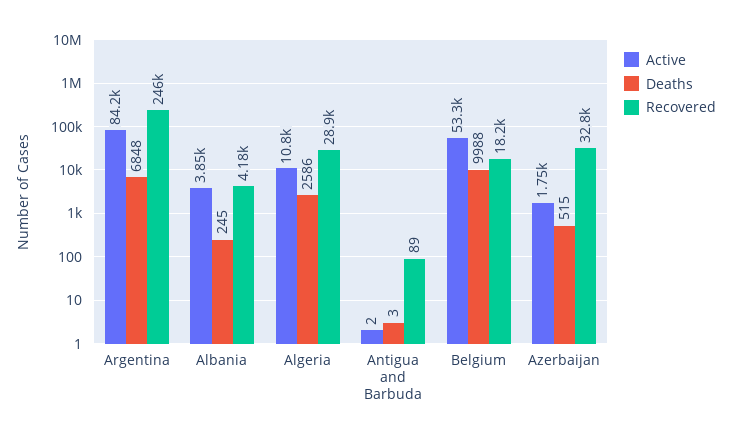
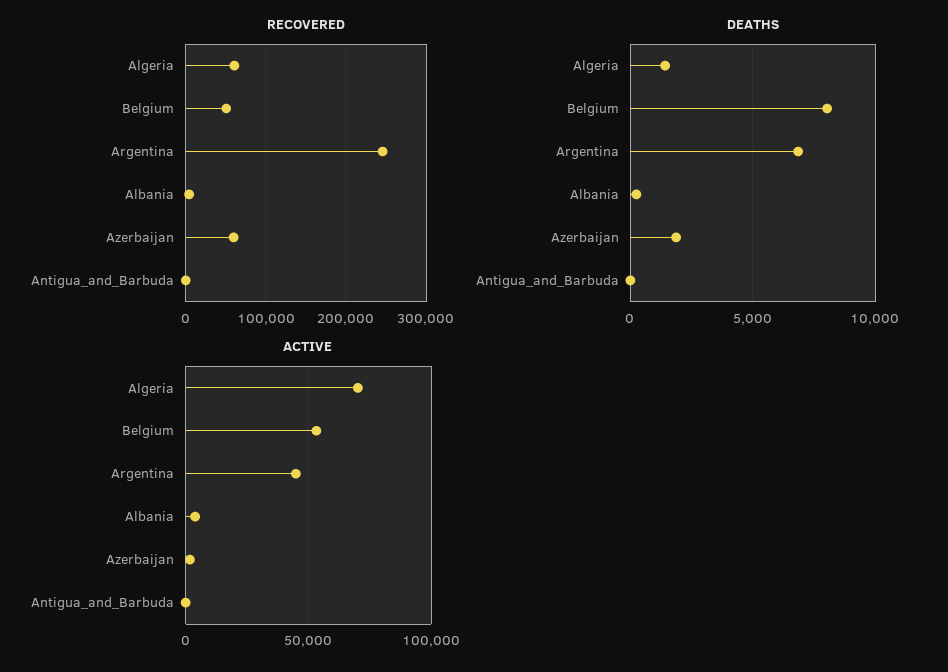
Active, Argentina: 84200 -> 45000
Active, Algeria: 10800 -> 70000
Deaths, Algeria: 2586 -> 1500
Recovered, Algeria: 28900 -> 60000
Deaths, Belgium: 9988 -> 8000
Recovered, Belgium: 18200 -> 50000
Deaths, Azerbaijan: 515 -> 2000
Recovered, Azerbaijan: 32800 -> 60000

